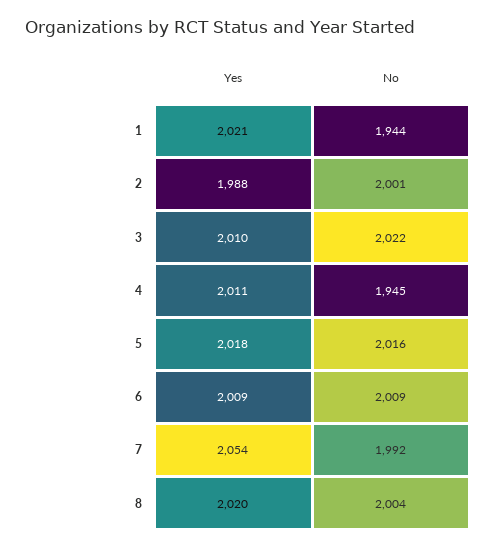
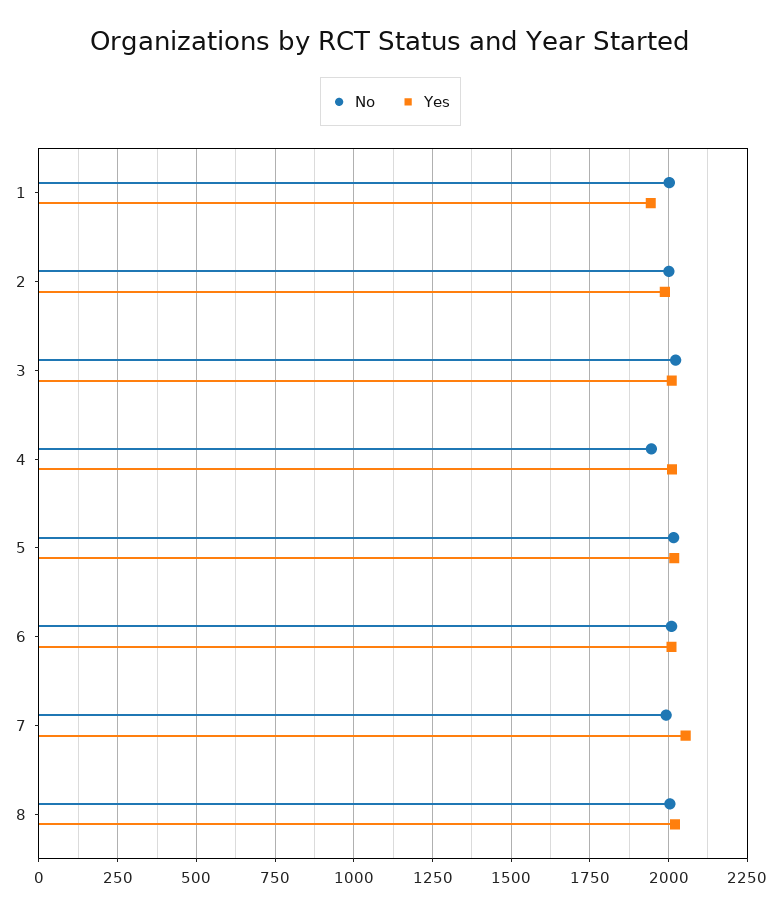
Yes, 1: 2021 -> 1950
No, 1: 1944 -> 2000

